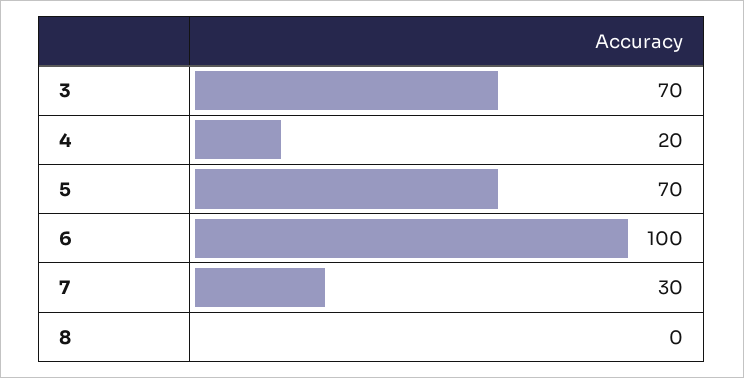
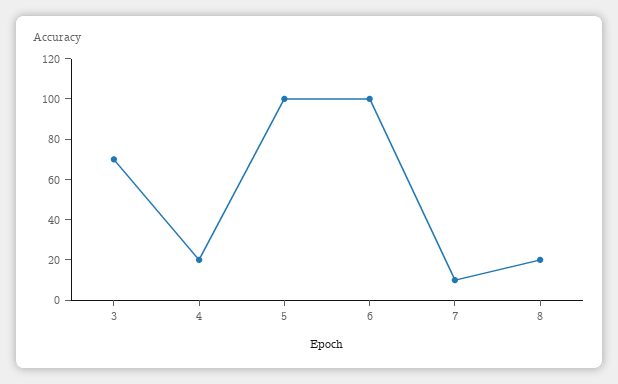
5: 70 -> 100
7: 30 -> 10
8: 0 -> 20

